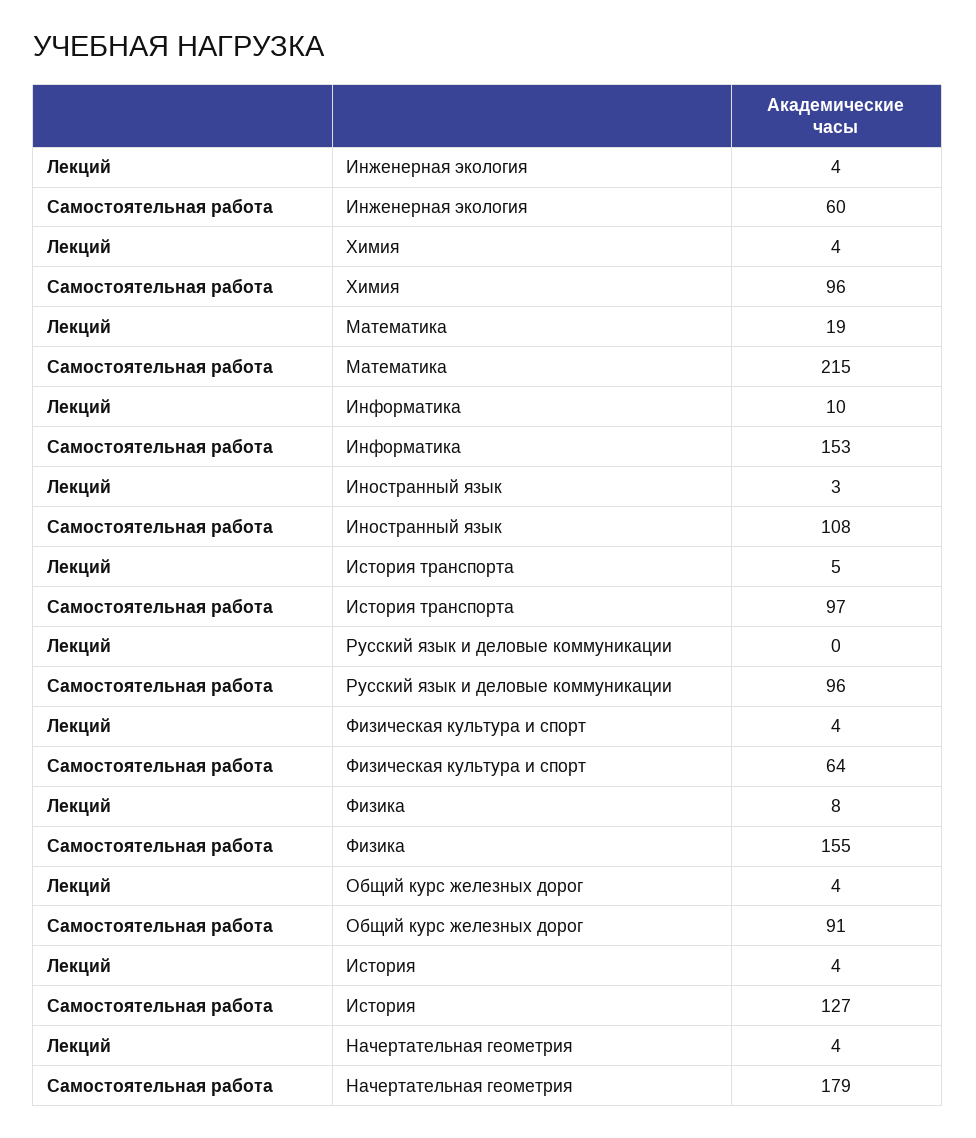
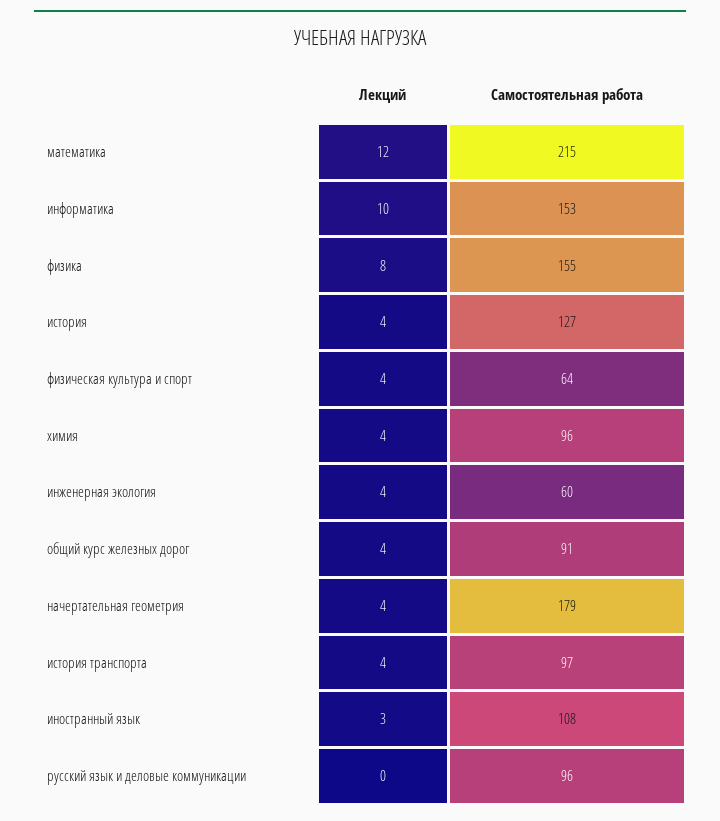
Лекций, Математика: 19 -> 12
Лекций, История транспорта: 5 -> 4

